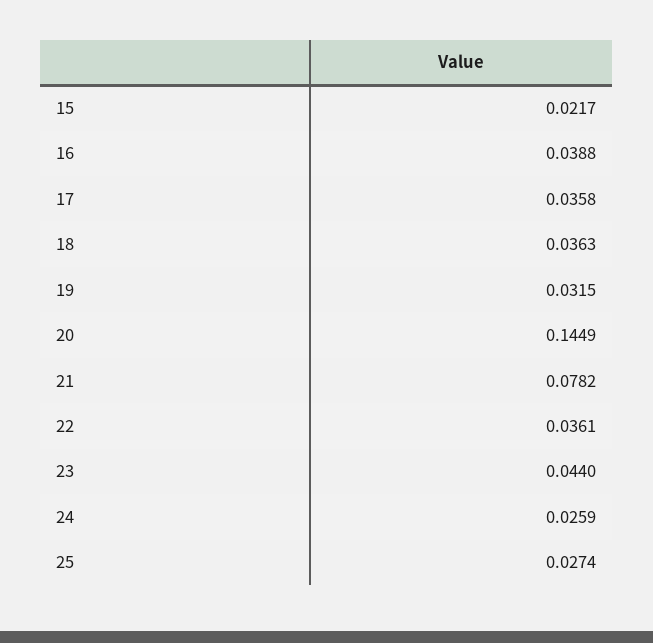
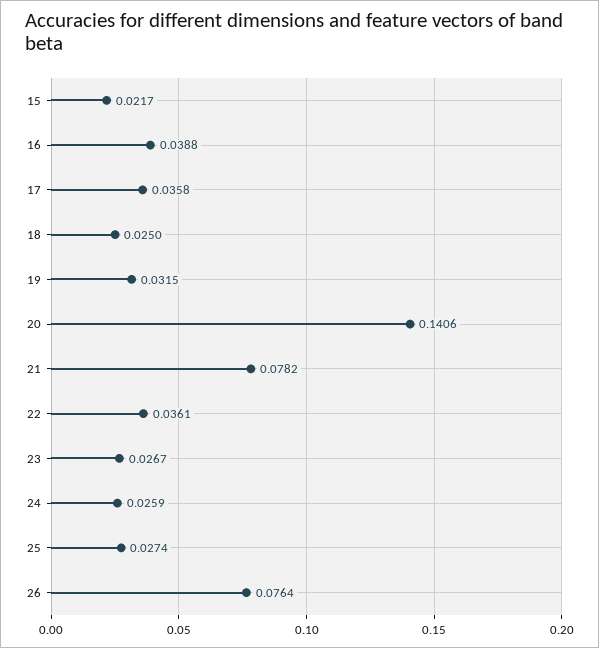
18: 0.0363 -> 0.025
20: 0.1449 -> 0.1406
23: 0.044 -> 0.0267
26: none -> 0.0764

